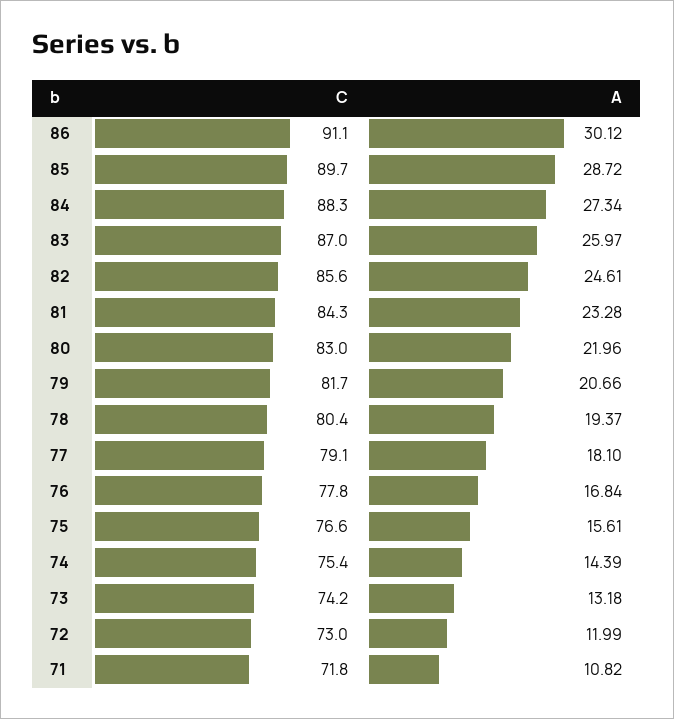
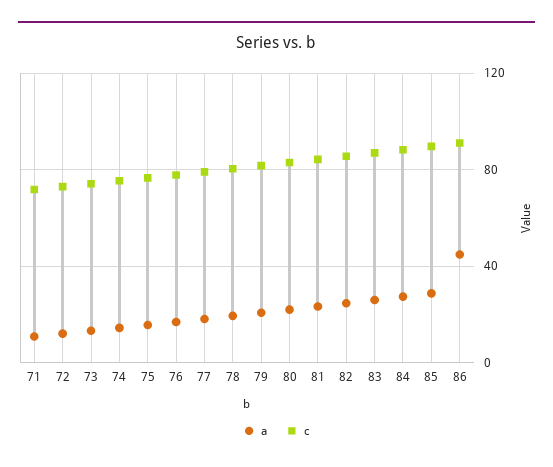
A, 86: 30.12 -> 45

